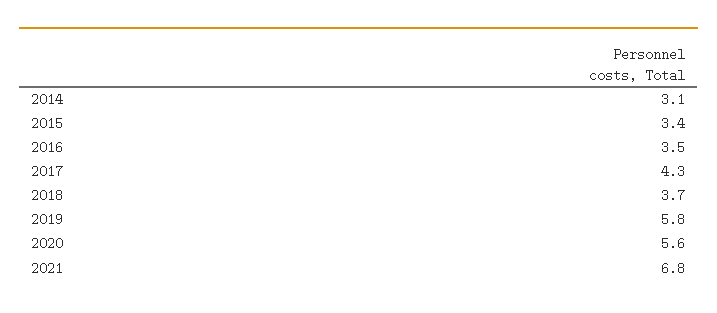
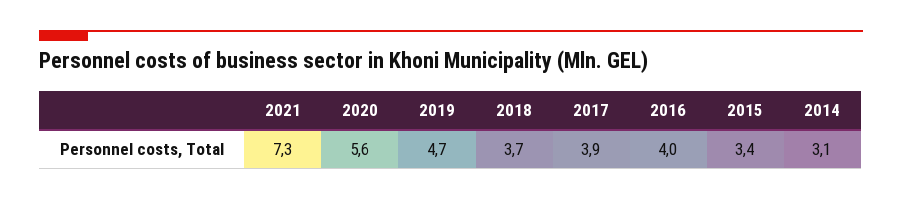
2016: 3.5 -> 4
2017: 4.3 -> 3.9
2019: 5.8 -> 4.7
2021: 6.8 -> 7.3

